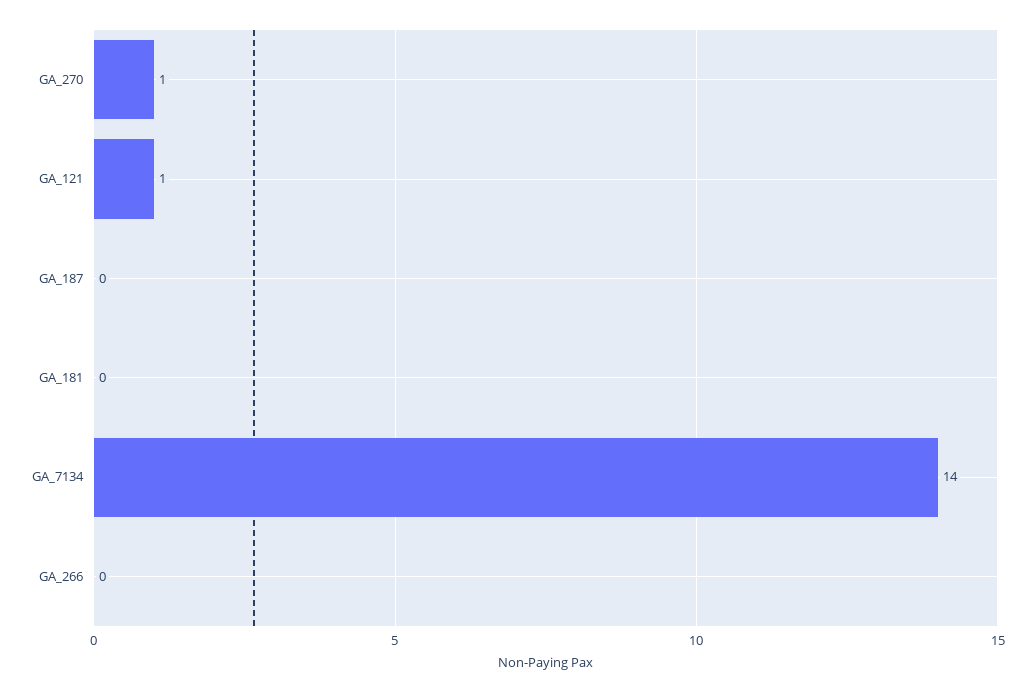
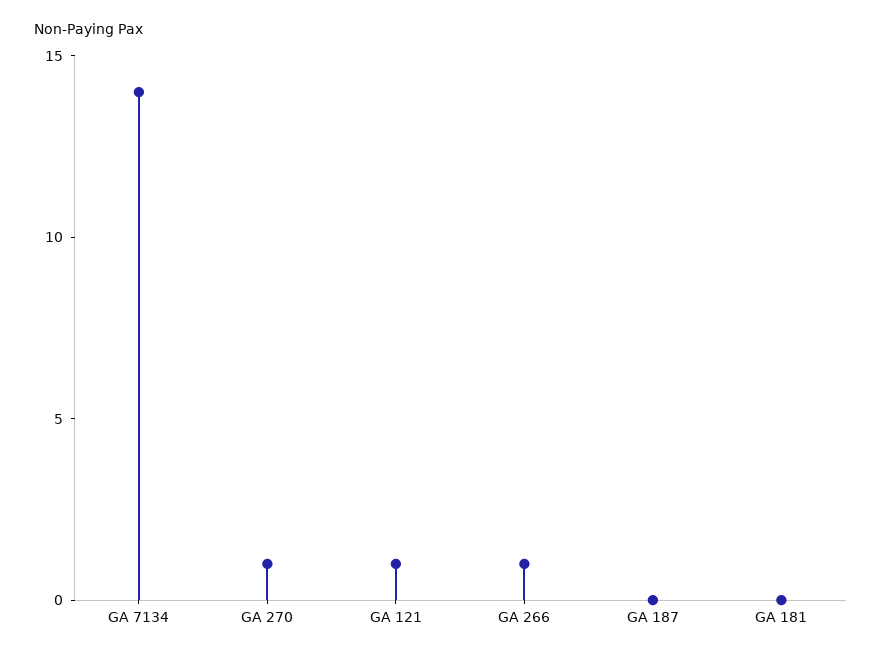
GA_266: 0 -> 1

